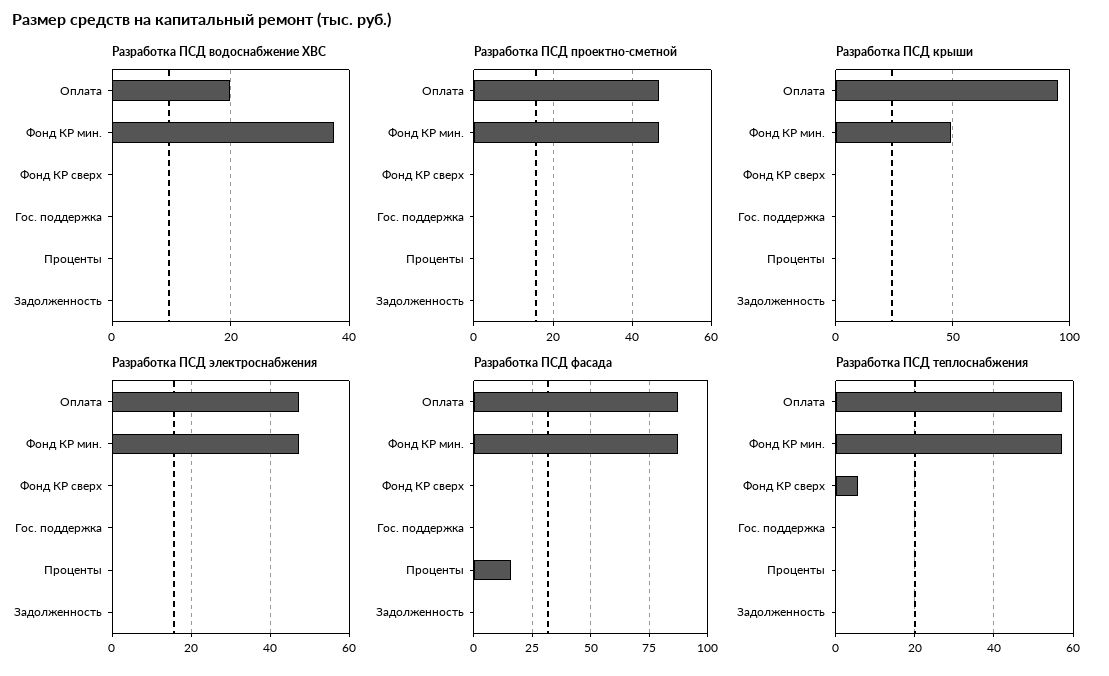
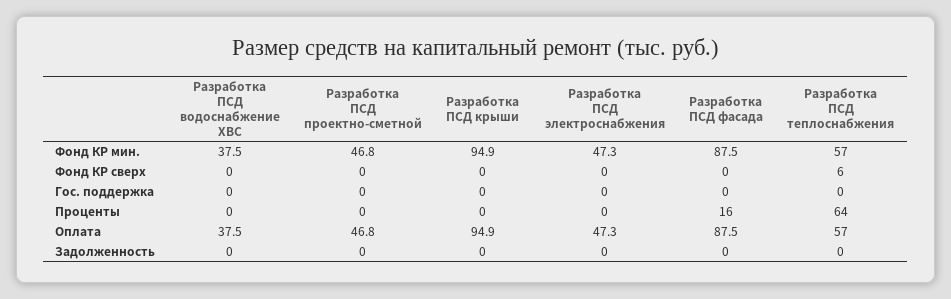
Разработка ПСД водоснабжение ХВС, Оплата: 20 -> 37.5
Разработка ПСД крыши, Фонд КР мин.: 50 -> 94.9
Разработка ПСД теплоснабжения, Проценты: 0 -> 64

